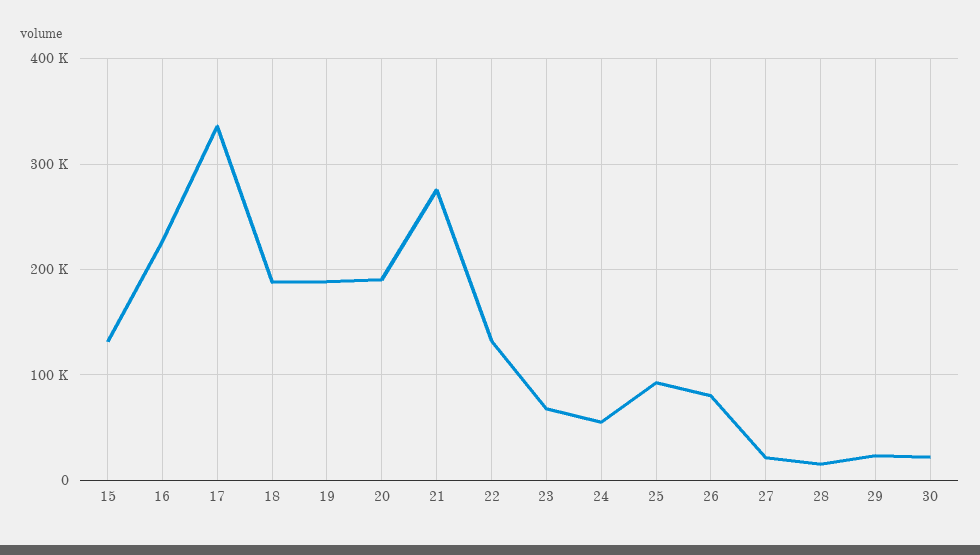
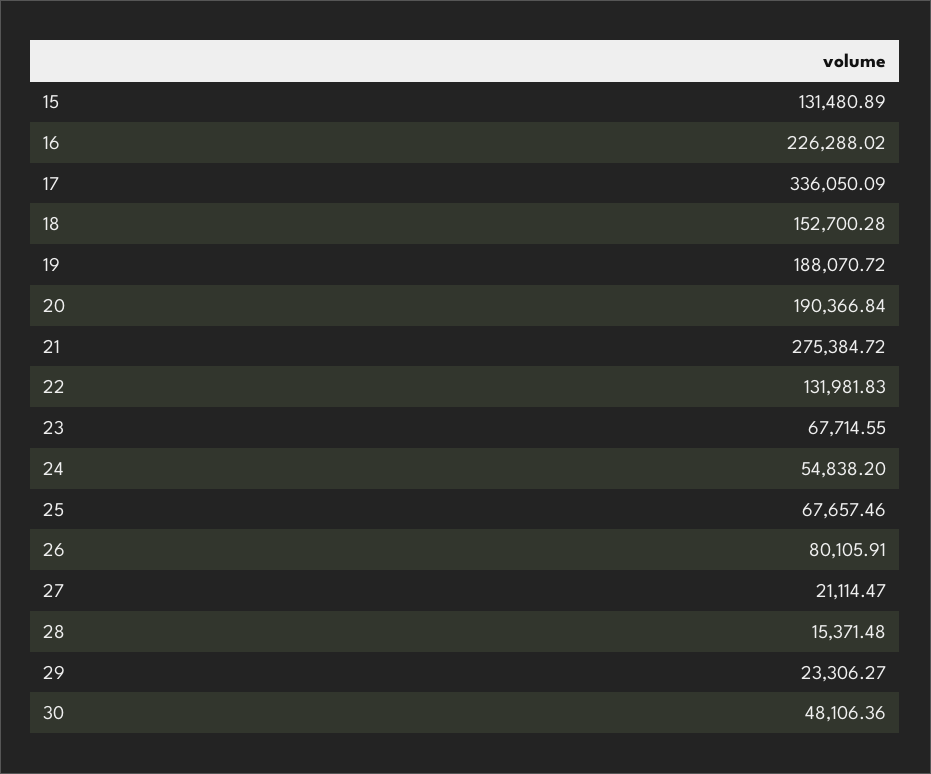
18: 190000 -> 152700.28
25: 90000 -> 67657.46
30: 20000 -> 48106.36

